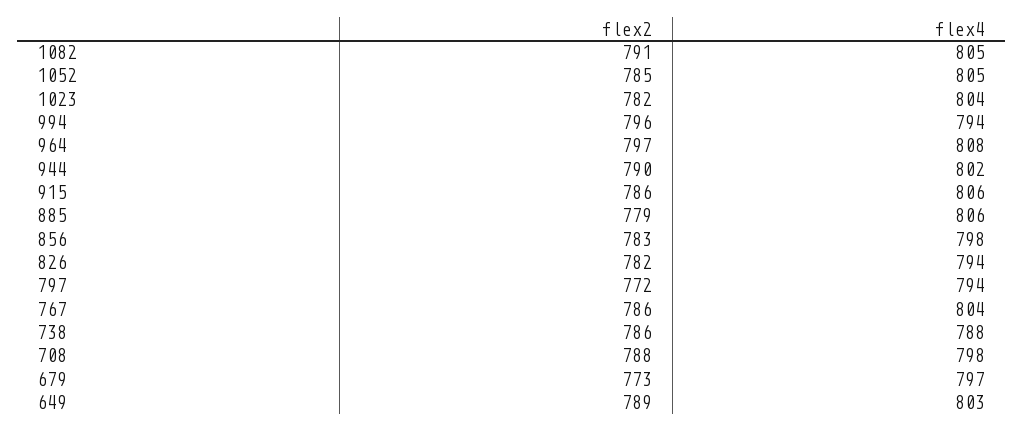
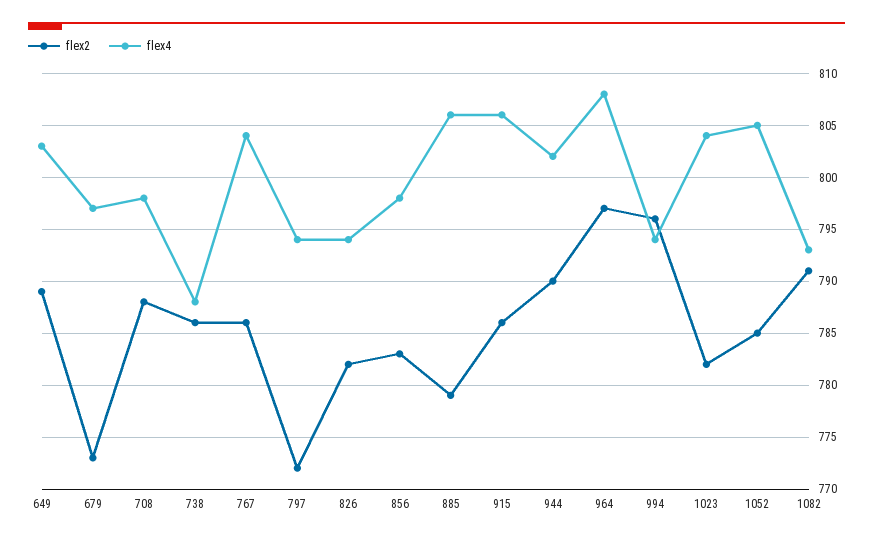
flex4, 1082: 805 -> 793

